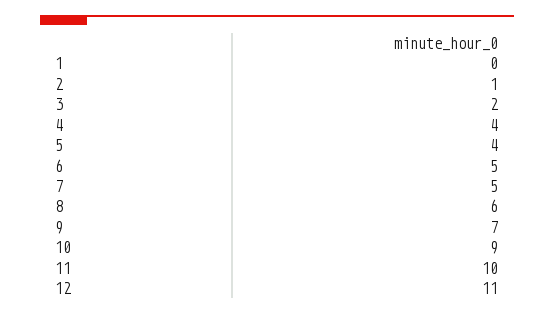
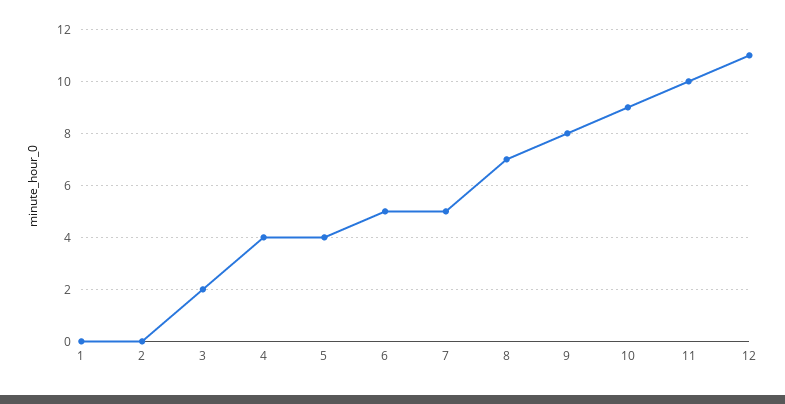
2: 1 -> 0
8: 6 -> 7
9: 7 -> 8

